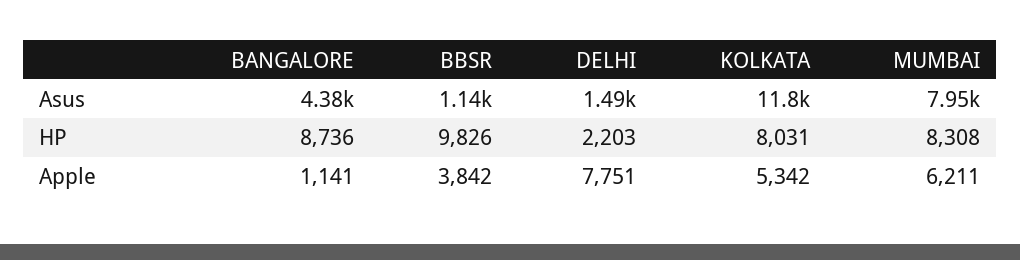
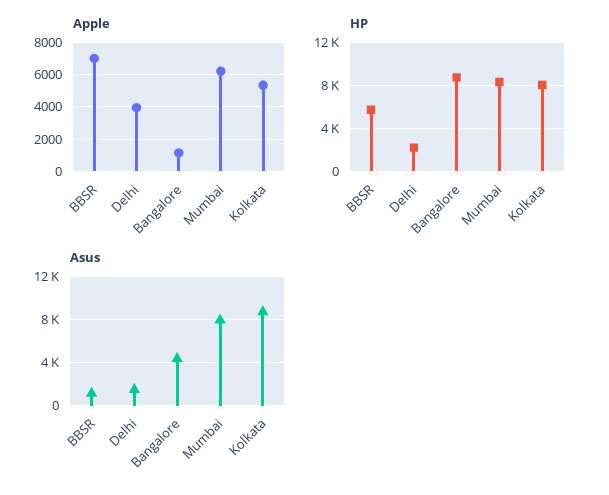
Asus, KOLKATA: 11800 -> 9000
HP, BBSR: 9826 -> 6000
Apple, BBSR: 3842 -> 7000
Apple, DELHI: 7751 -> 4000

